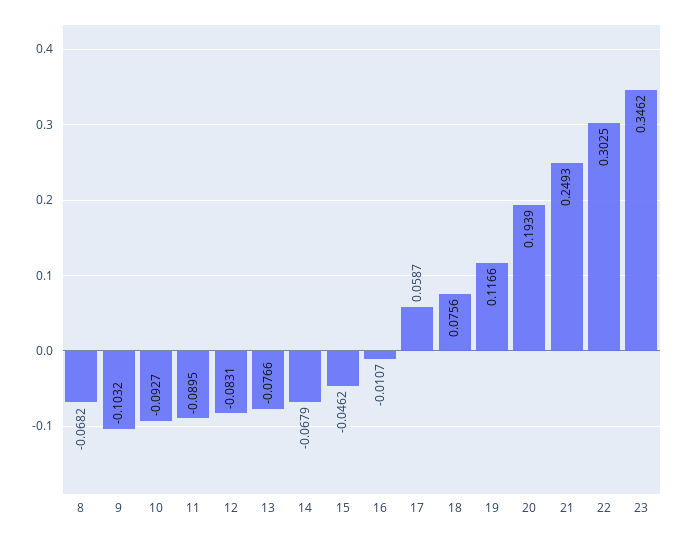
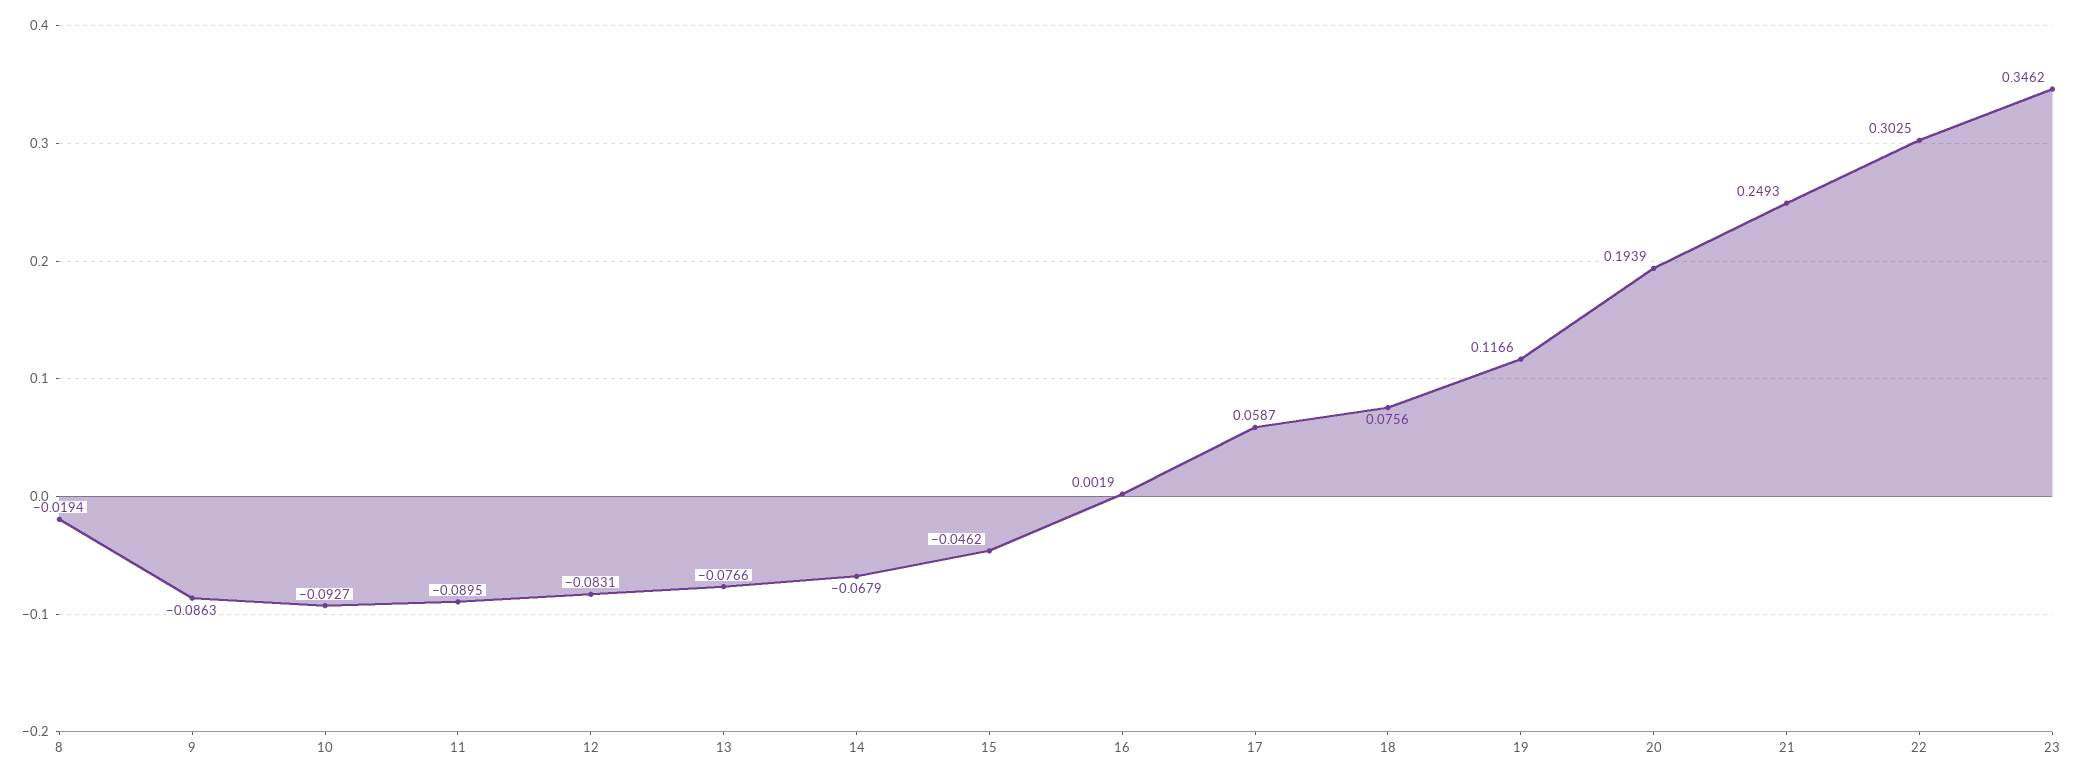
8: -0.0682 -> -0.0194
9: -0.1032 -> -0.0863
16: -0.0107 -> 0.0019

